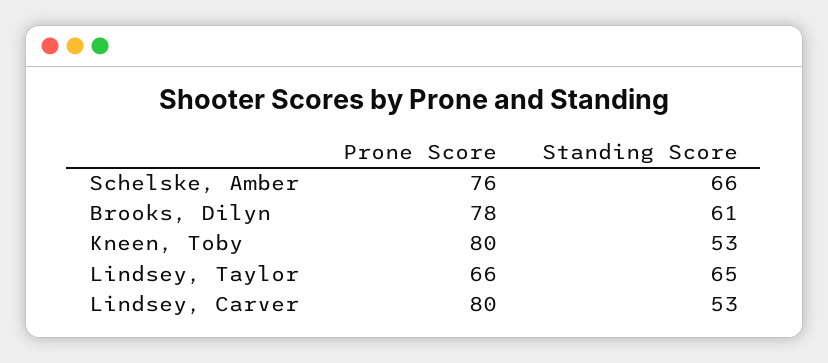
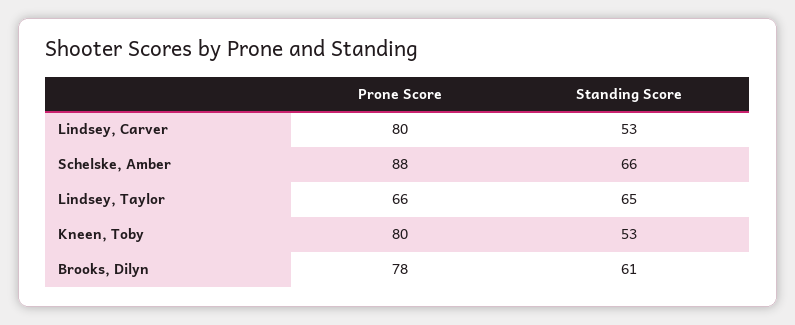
Prone Score, Schelske, Amber: 76 -> 88

